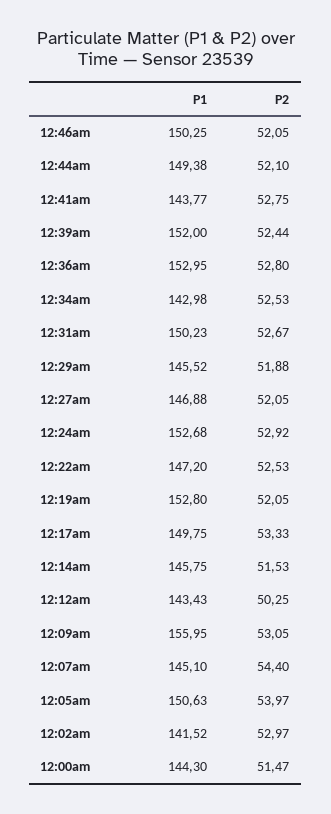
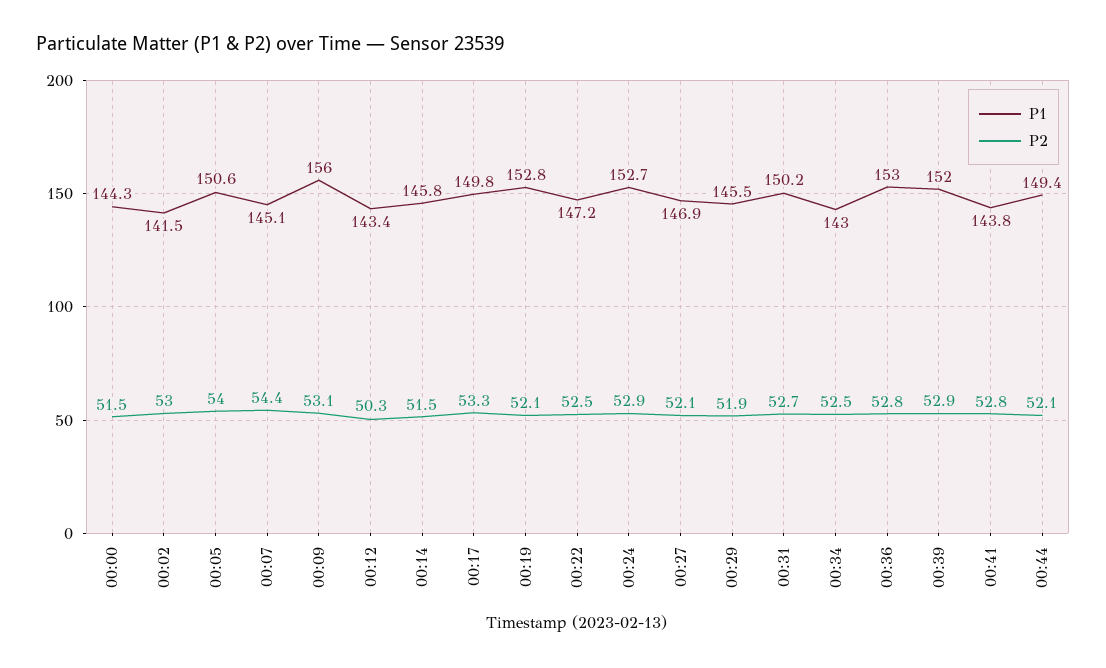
P1, 12:46am: 150.25 -> none
P2, 12:46am: 52.05 -> none
P2, 12:39am: 52.44 -> 52.9

